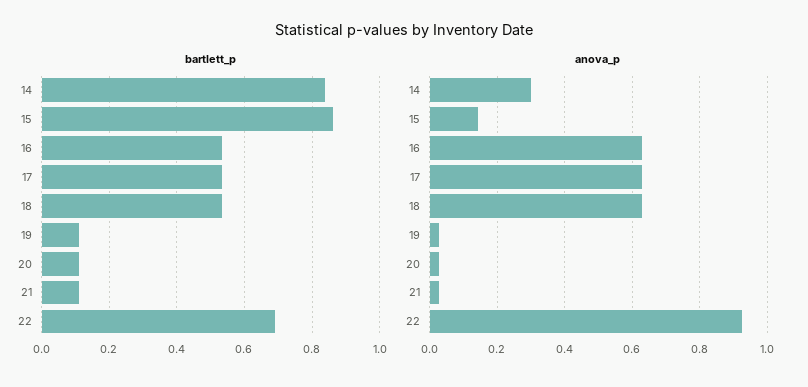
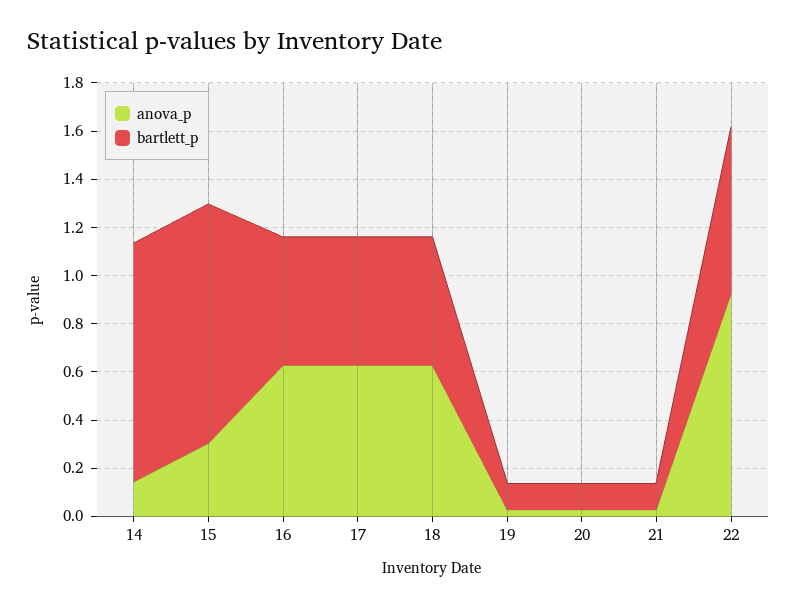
bartlett_p, 14: 0.84 -> 1
bartlett_p, 15: 0.86 -> 1
anova_p, 14: 0.3 -> 0.15
anova_p, 15: 0.14 -> 0.3

